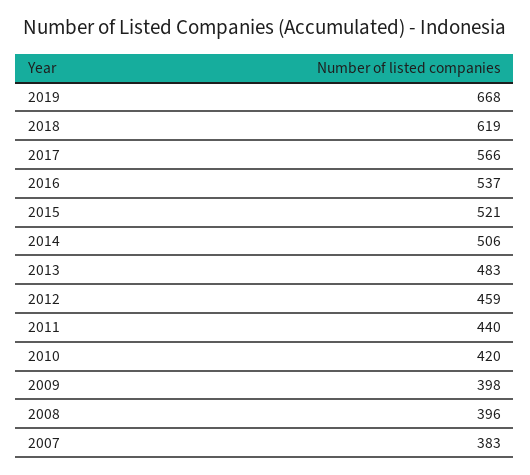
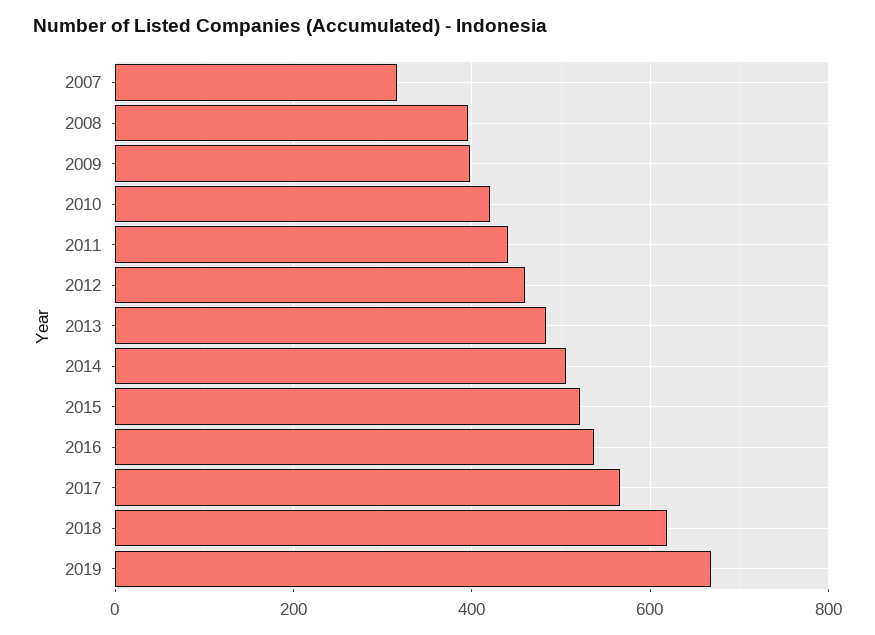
2007: 383 -> 320

